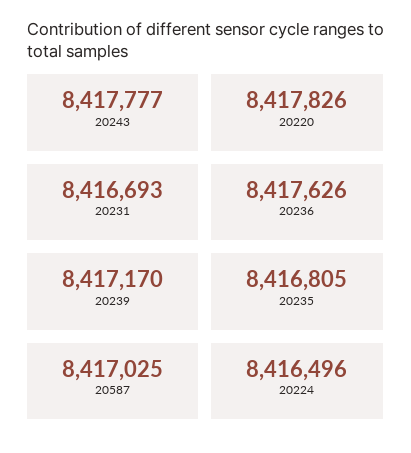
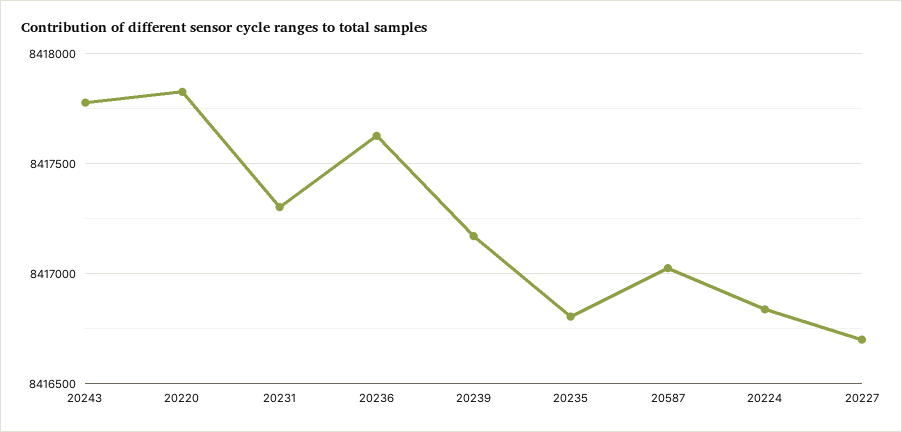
20231: 8416693 -> 8417300
20224: 8416496 -> 8416850
20227: none -> 8416700

